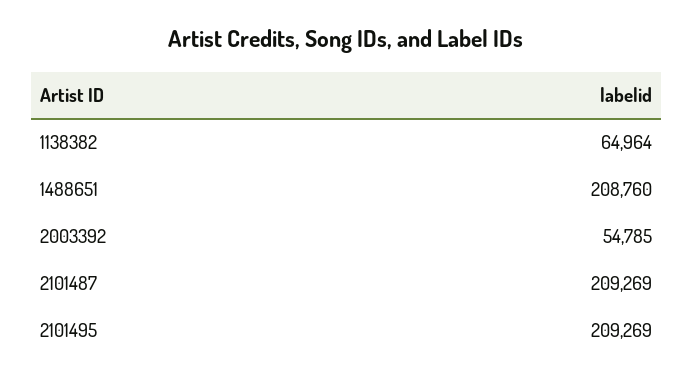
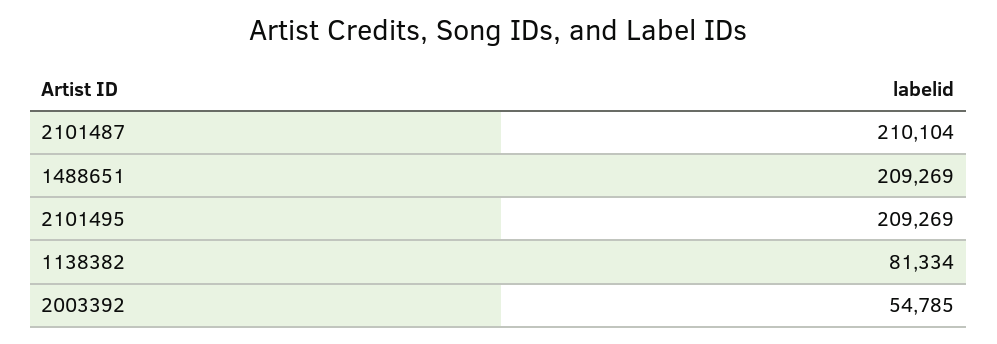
1138382: 64964 -> 81334
1488651: 208760 -> 209269
2101487: 209269 -> 210104

